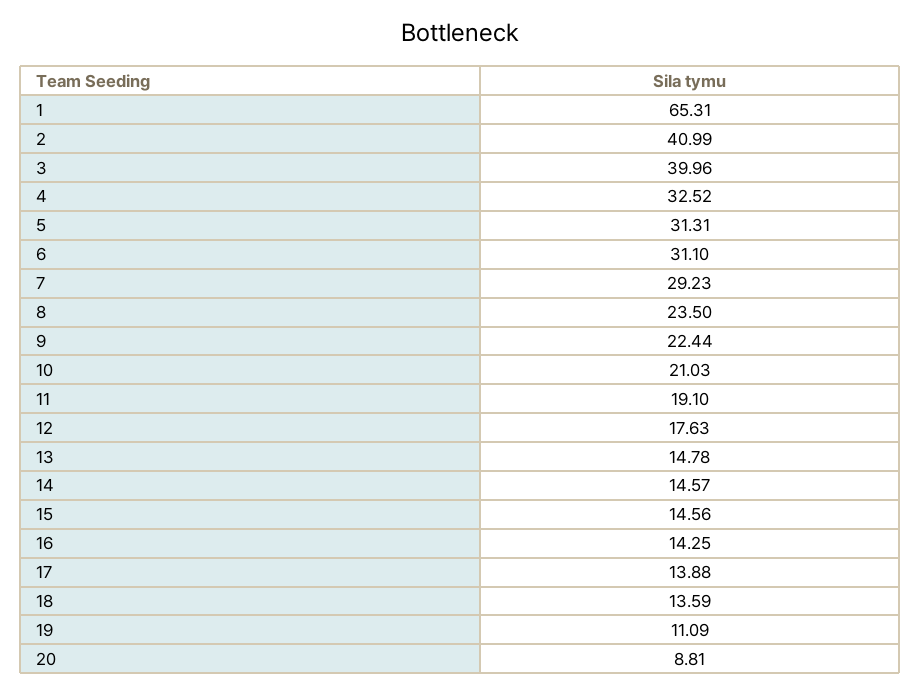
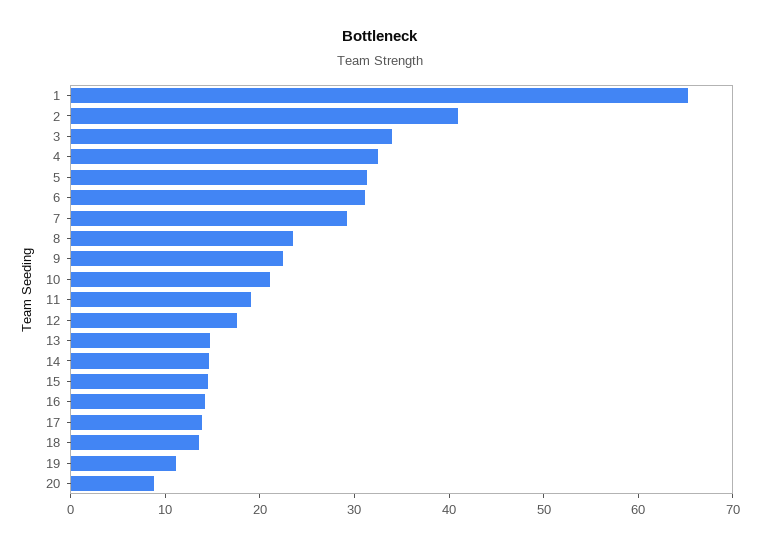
3: 39.96 -> 34

